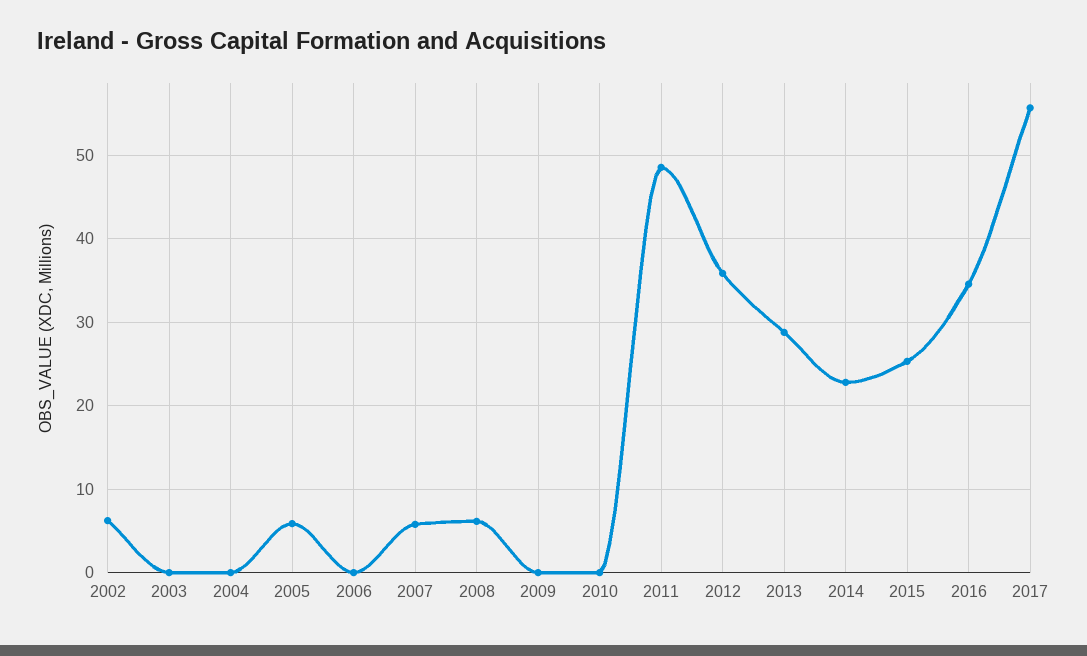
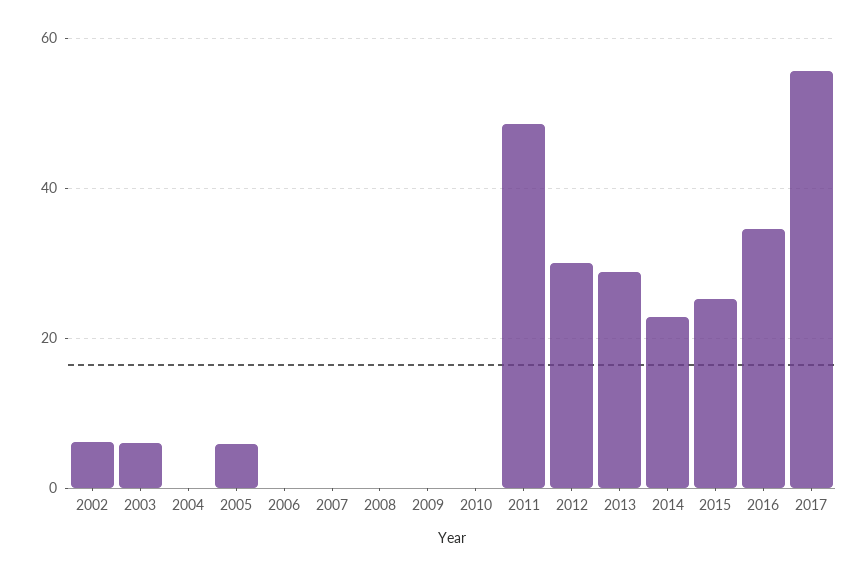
2003: 0 -> 6
2007: 6 -> 0
2008: 6 -> 0
2012: 36 -> 30

